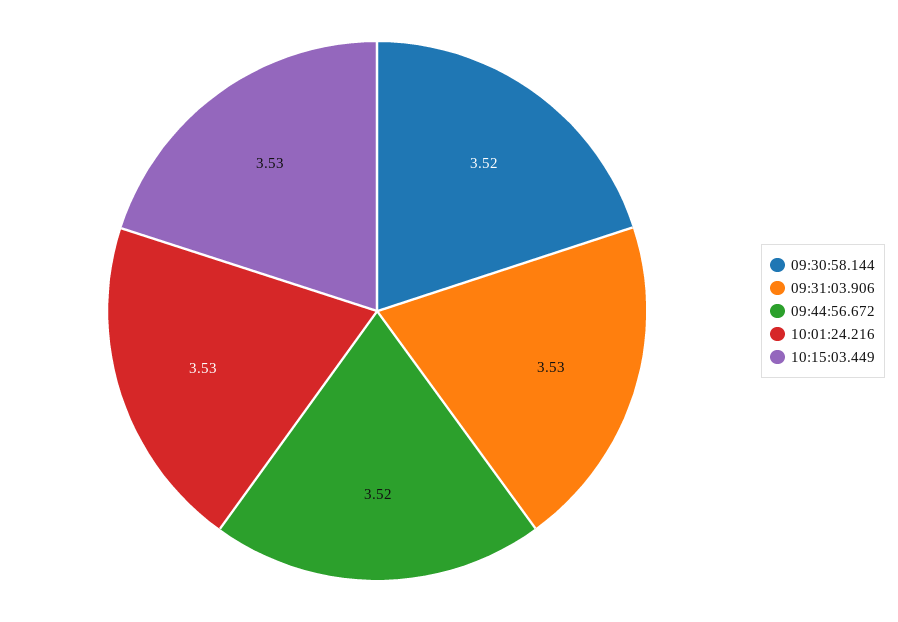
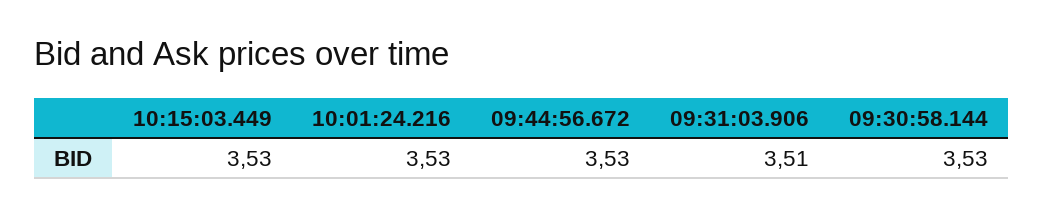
09:30:58.144: 3.52 -> 3.53
09:31:03.906: 3.53 -> 3.51
09:44:56.672: 3.52 -> 3.53

